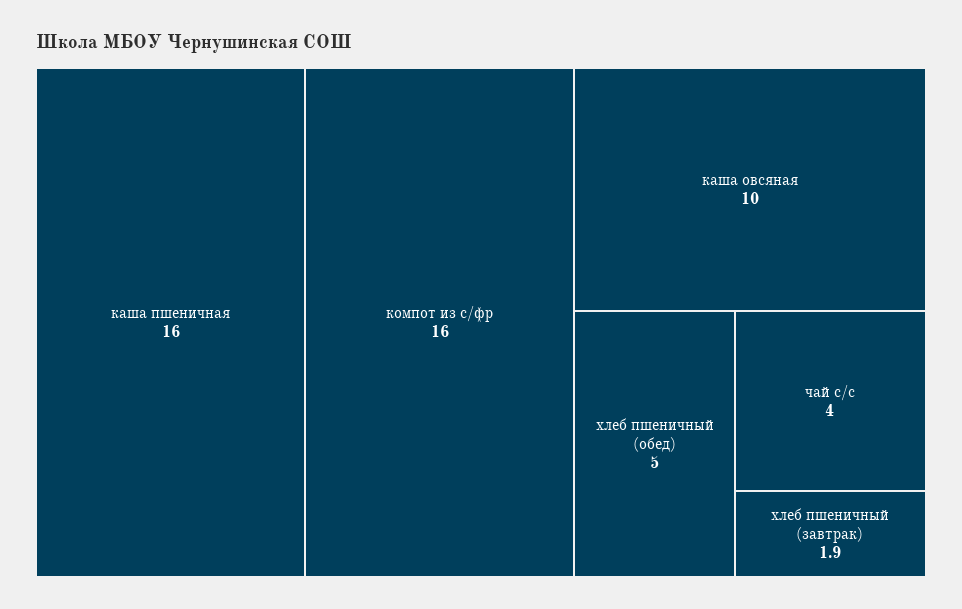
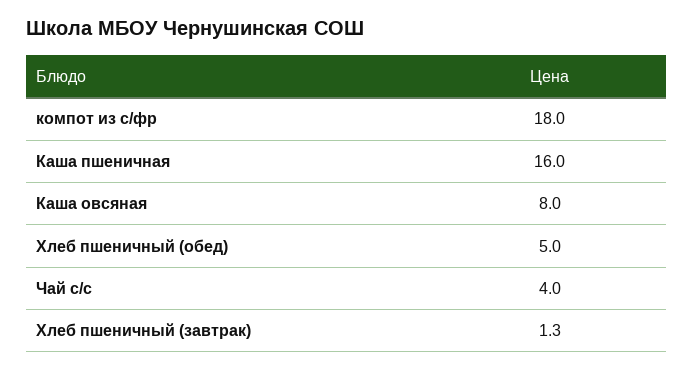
компот из с/фр: 16 -> 18
каша овсяная: 10 -> 8
хлеб пшеничный (завтрак): 1.9 -> 1.3

